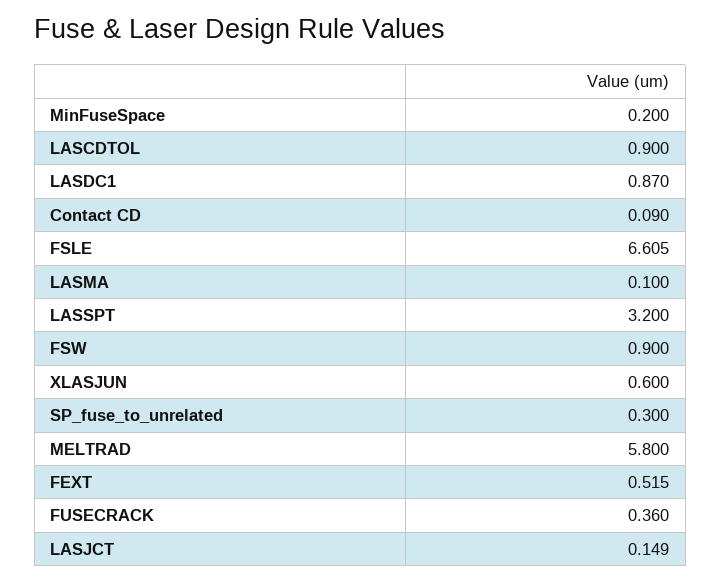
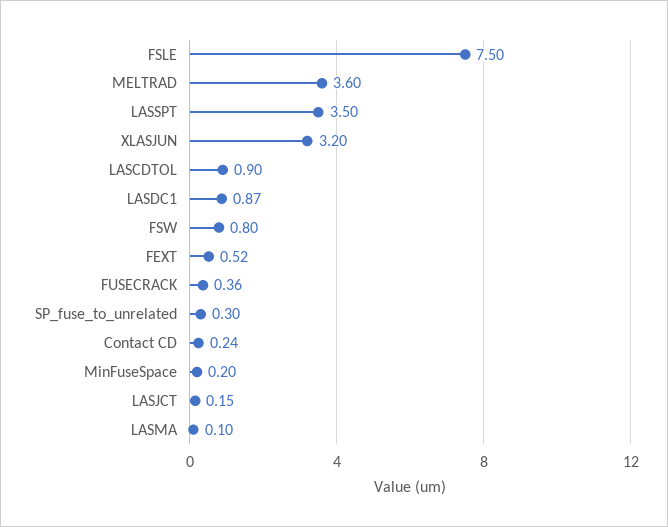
Contact CD: 0.09 -> 0.24
FSLE: 6.605 -> 7.5
LASSPT: 3.2 -> 3.5
FSW: 0.9 -> 0.8
XLASJUN: 0.6 -> 3.2
MELTRAD: 5.8 -> 3.6

